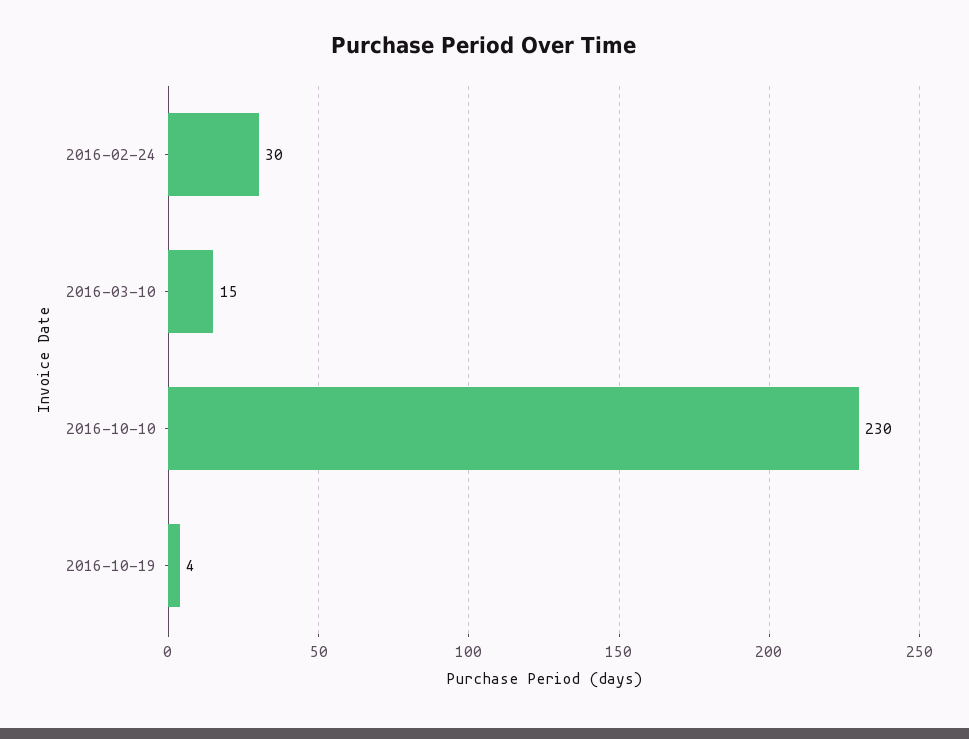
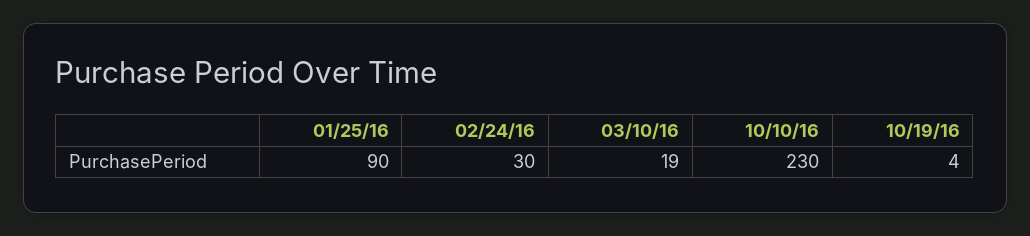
2016-03-10: 15 -> 19
01/25/16: none -> 90

